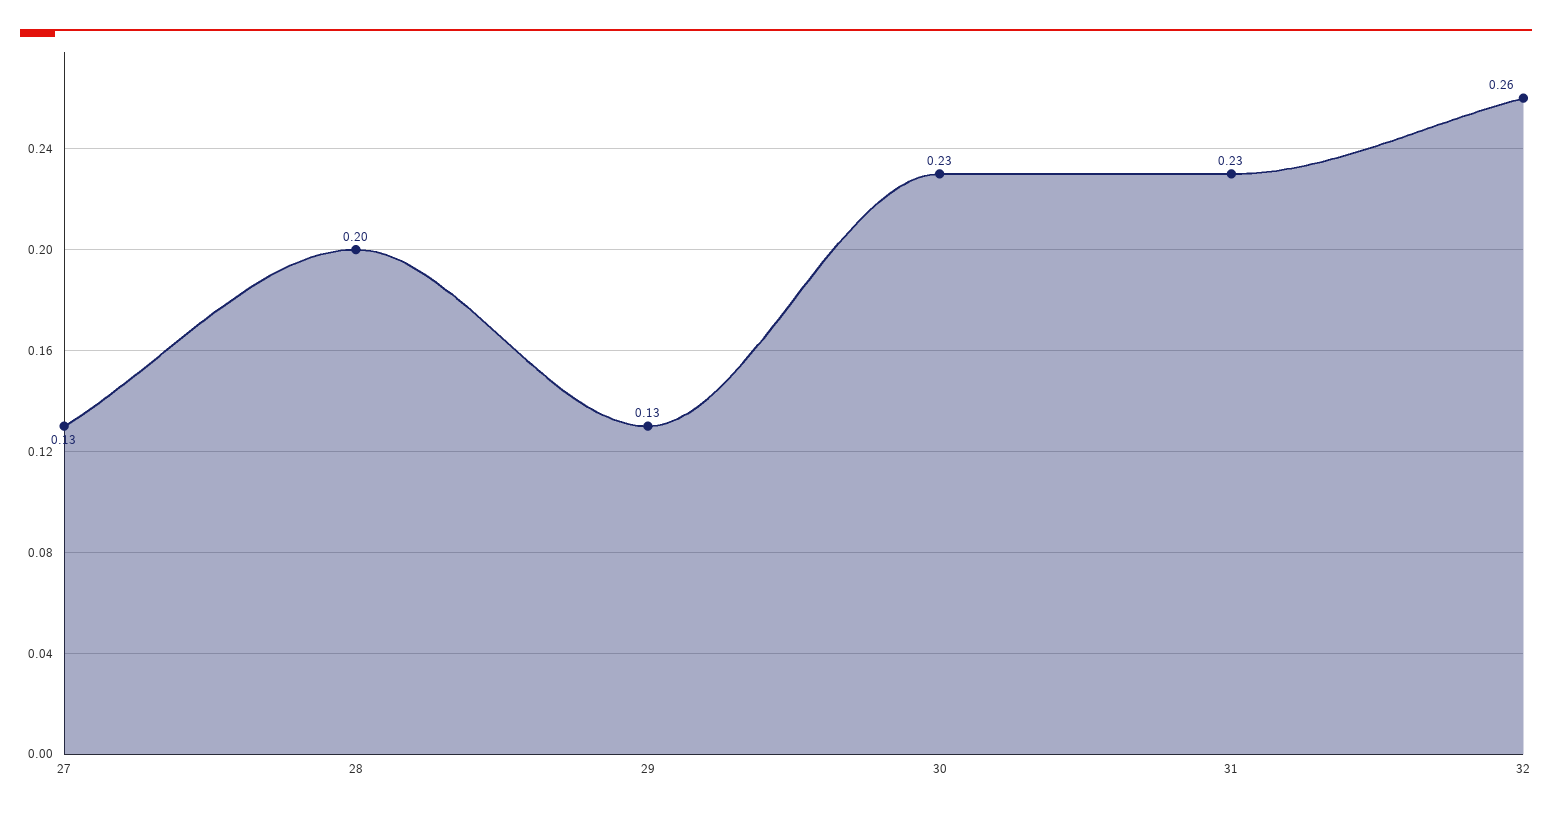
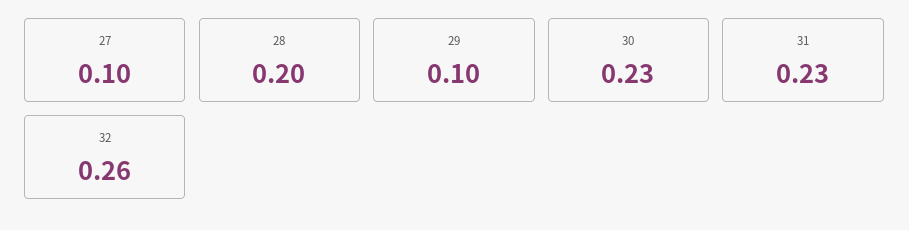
27: 0.13 -> 0.1
29: 0.13 -> 0.1

